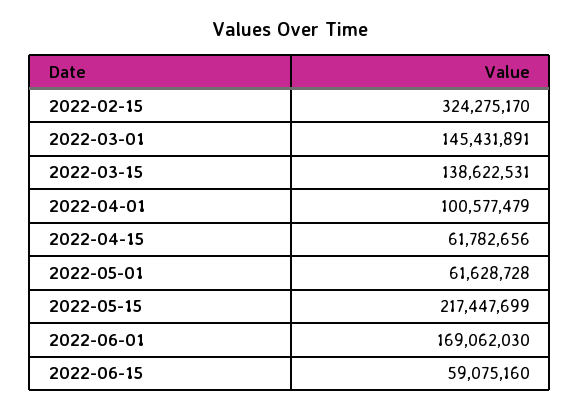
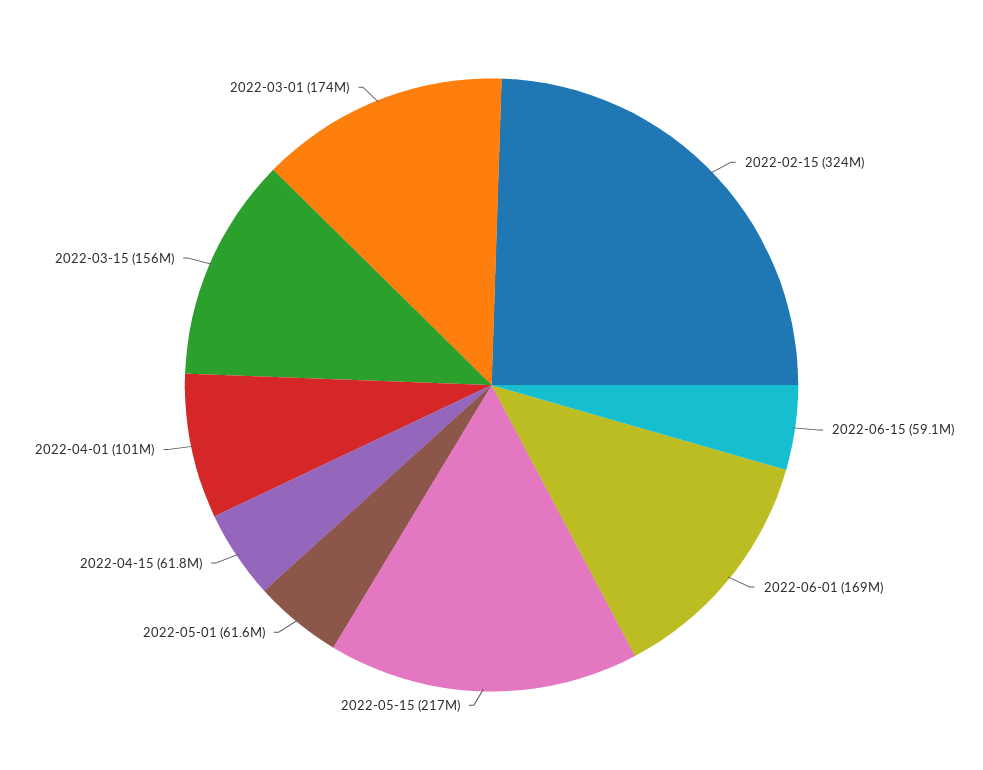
2022-03-01: 145431891 -> 174000000
2022-03-15: 138622531 -> 156000000

